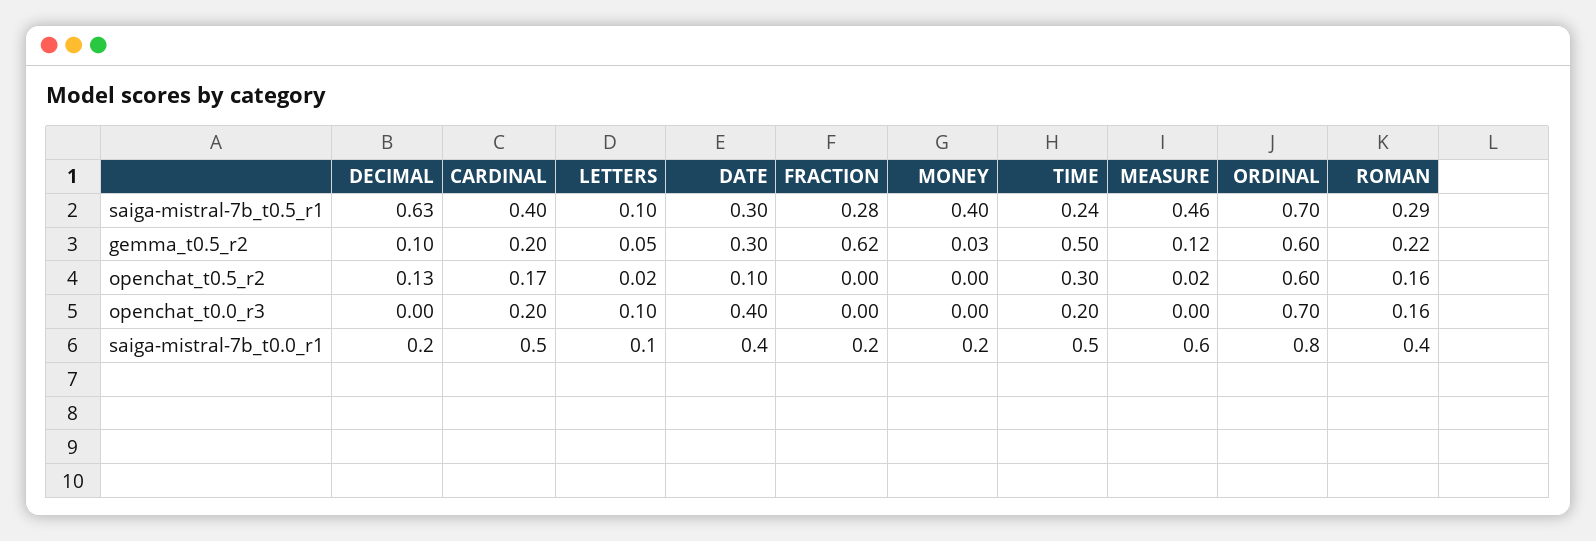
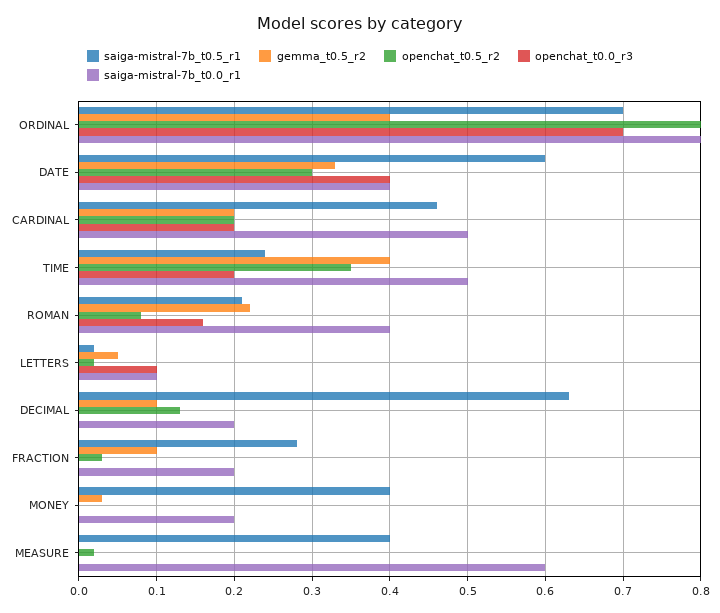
saiga-mistral-7b_t0.5_r1, CARDINAL: 0.4 -> 0.46
saiga-mistral-7b_t0.5_r1, LETTERS: 0.1 -> 0.02
saiga-mistral-7b_t0.5_r1, DATE: 0.3 -> 0.6
saiga-mistral-7b_t0.5_r1, MEASURE: 0.46 -> 0.4
saiga-mistral-7b_t0.5_r1, ROMAN: 0.29 -> 0.21
gemma_t0.5_r2, DATE: 0.3 -> 0.33
gemma_t0.5_r2, FRACTION: 0.62 -> 0.1
gemma_t0.5_r2, TIME: 0.5 -> 0.4
gemma_t0.5_r2, MEASURE: 0.12 -> 0
gemma_t0.5_r2, ORDINAL: 0.6 -> 0.4
openchat_t0.5_r2, CARDINAL: 0.17 -> 0.2
openchat_t0.5_r2, DATE: 0.1 -> 0.3
openchat_t0.5_r2, FRACTION: 0 -> 0.03
openchat_t0.5_r2, TIME: 0.3 -> 0.35
openchat_t0.5_r2, ORDINAL: 0.6 -> 0.8
openchat_t0.5_r2, ROMAN: 0.16 -> 0.08

